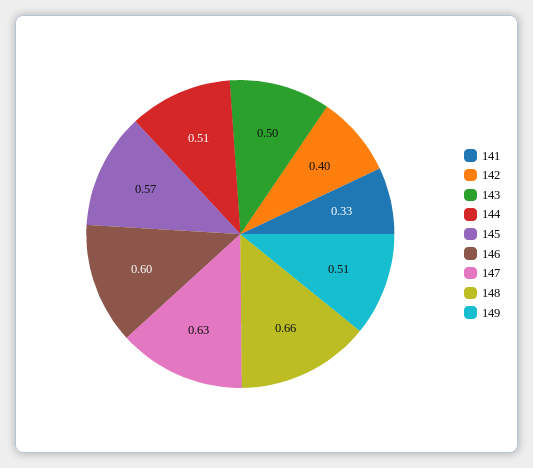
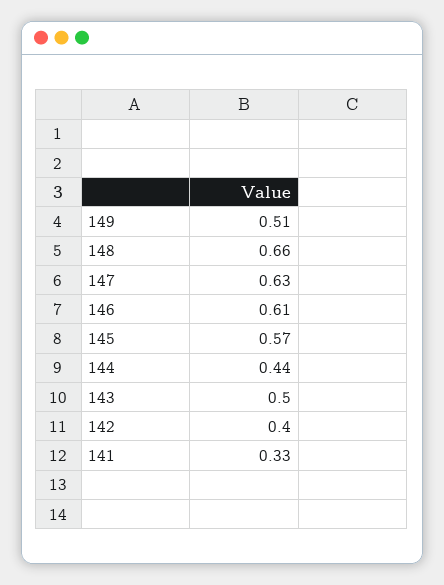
144: 0.51 -> 0.44
146: 0.6 -> 0.61

